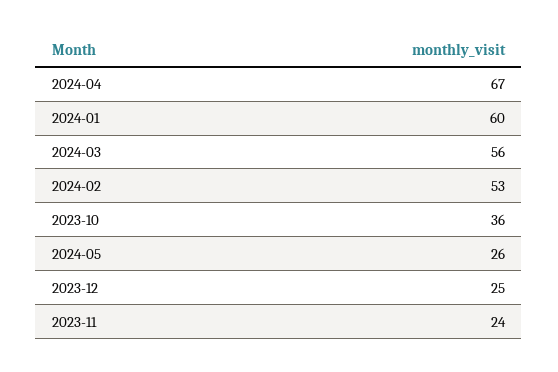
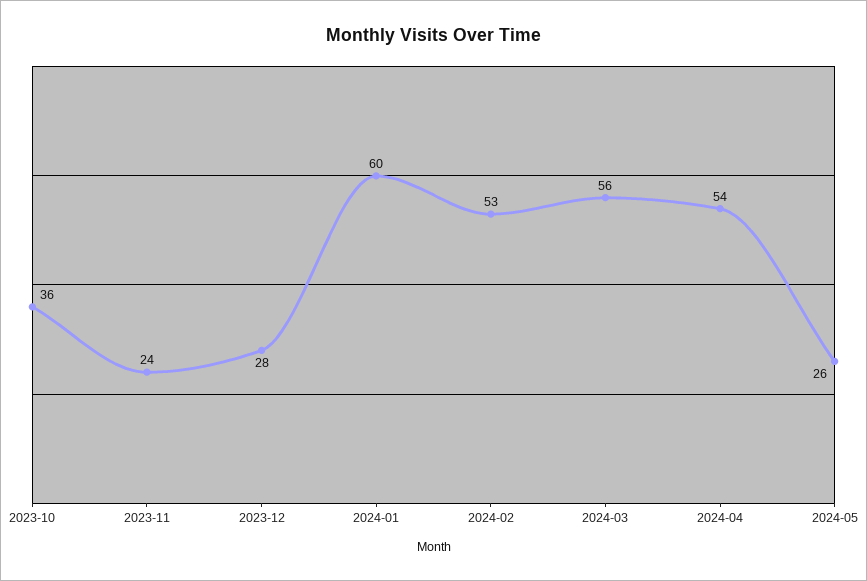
2024-04: 67 -> 54
2023-12: 25 -> 28

